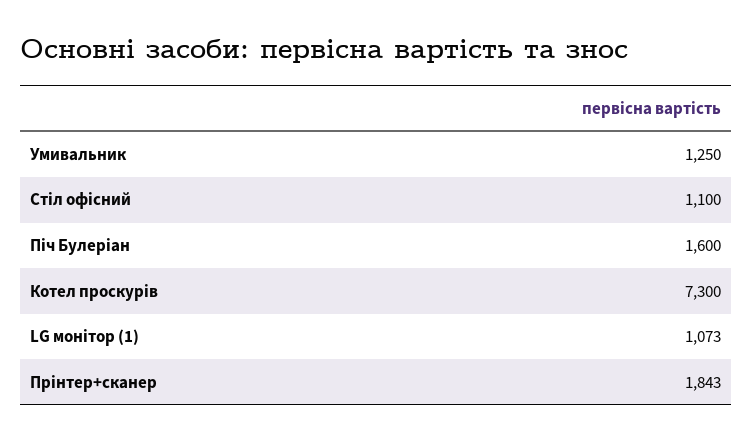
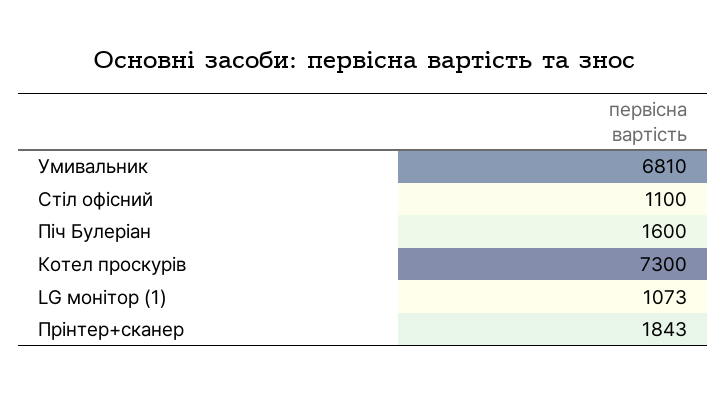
Умивальник: 1250 -> 6810

